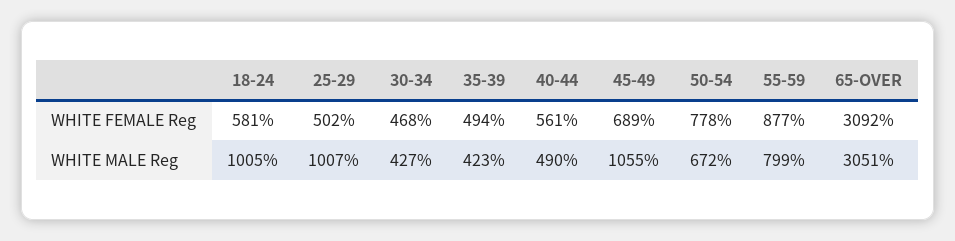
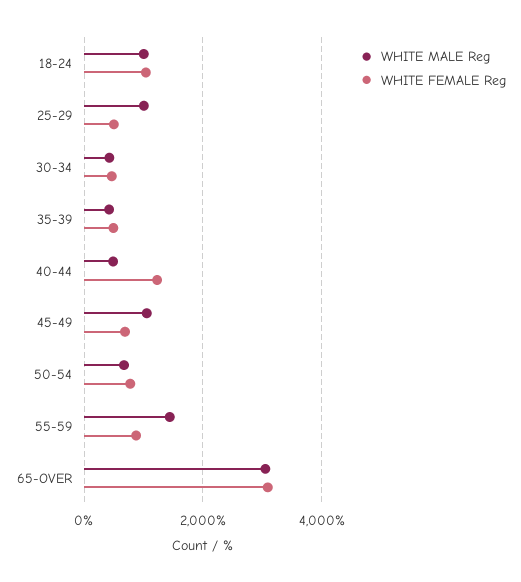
WHITE FEMALE Reg, 18-24: 581 -> 1000
WHITE FEMALE Reg, 40-44: 561 -> 1200
WHITE MALE Reg, 55-59: 799 -> 1400

